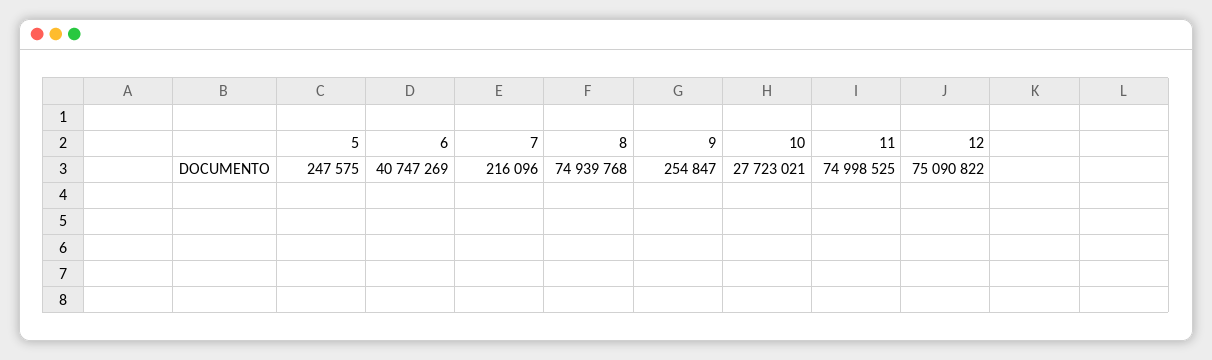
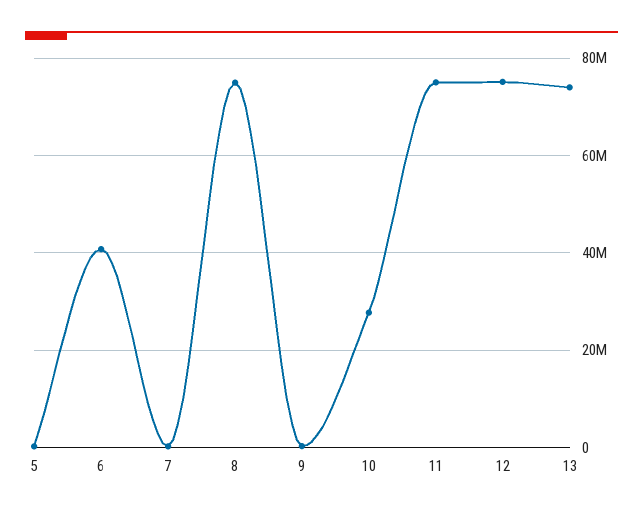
13: none -> 74000000

